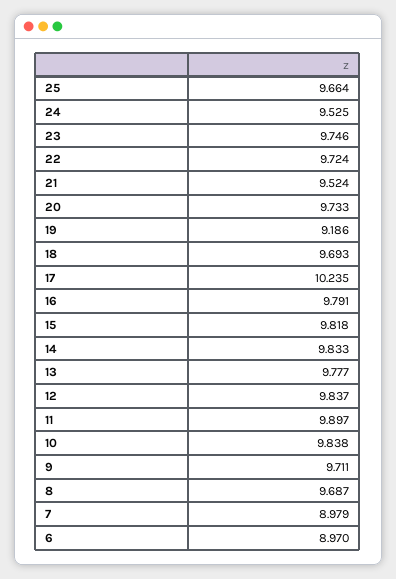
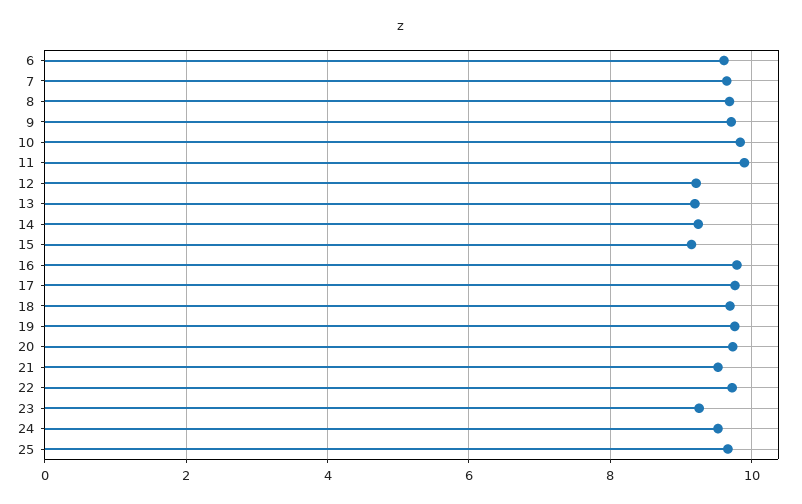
23: 9.746 -> 9.2
19: 9.186 -> 9.8
17: 10.235 -> 9.8
15: 9.818 -> 9.2
14: 9.833 -> 9.2
13: 9.777 -> 9.2
12: 9.837 -> 9.2
7: 8.979 -> 9.6
6: 8.97 -> 9.6

